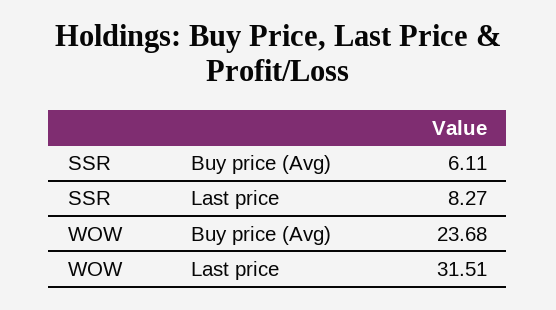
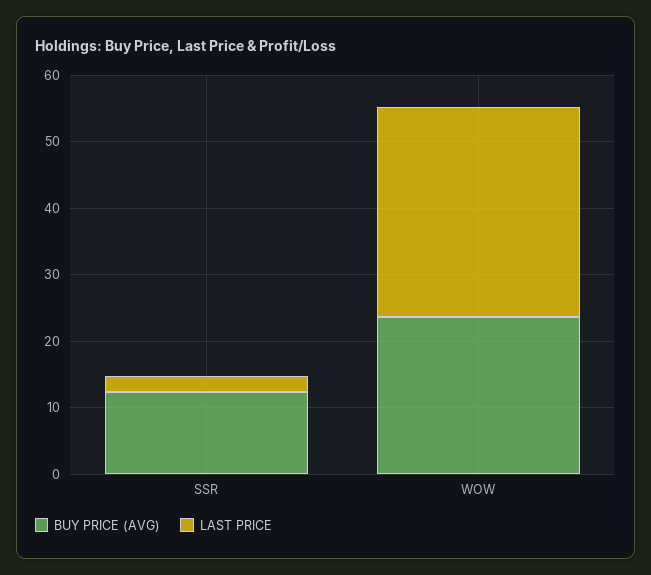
Buy price (Avg), SSR: 6.11 -> 12
Last price, SSR: 8.27 -> 2

